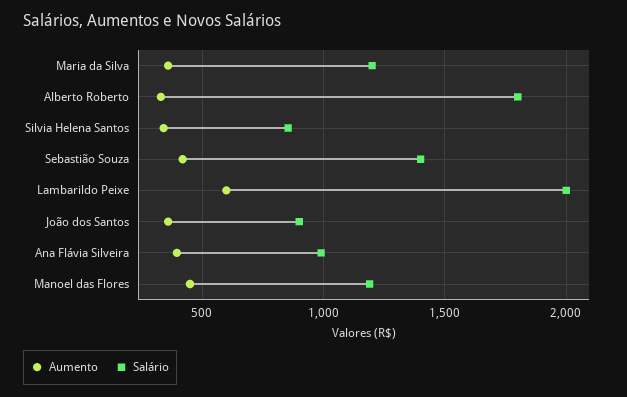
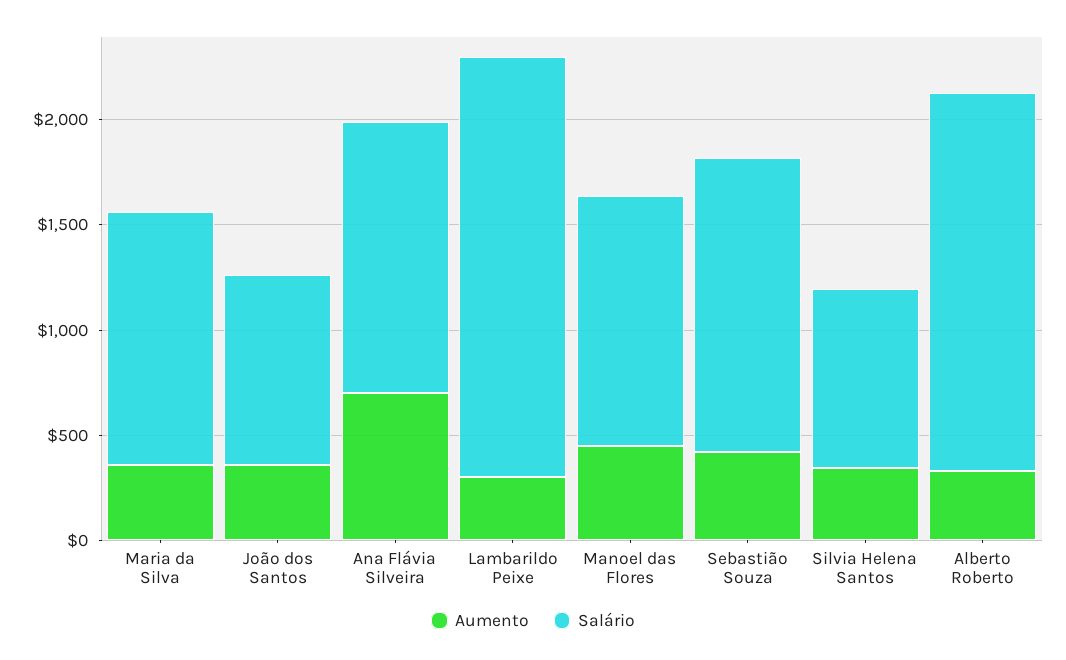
Aumento, Lambarildo Peixe: 600 -> 300
Aumento, Ana Flávia Silveira: 400 -> 700
Salário, Ana Flávia Silveira: 1000 -> 1300

